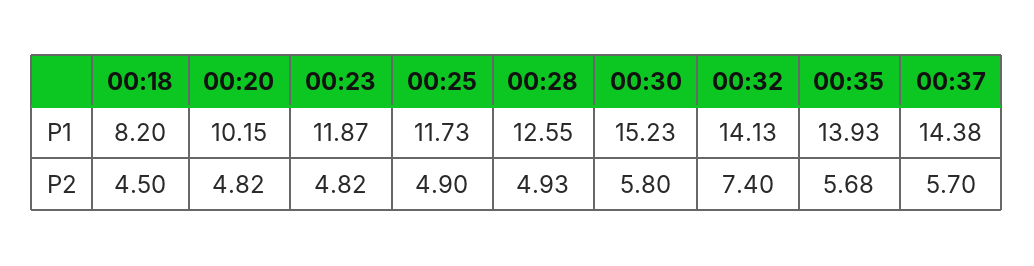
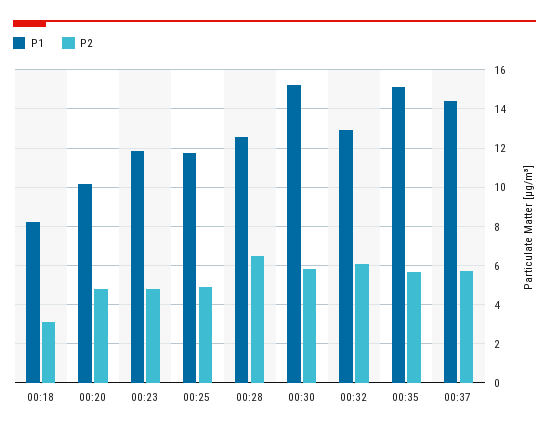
P1, 00:32: 14.13 -> 13
P1, 00:35: 13.93 -> 15
P2, 00:18: 4.5 -> 3
P2, 00:28: 4.93 -> 6.5
P2, 00:32: 7.4 -> 6

